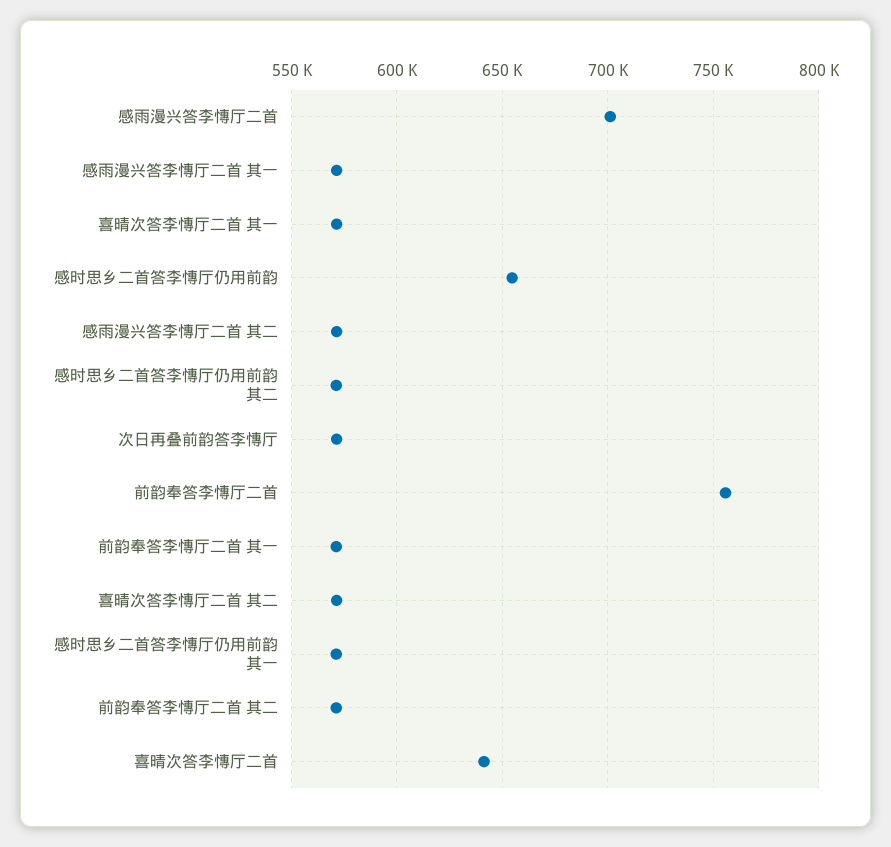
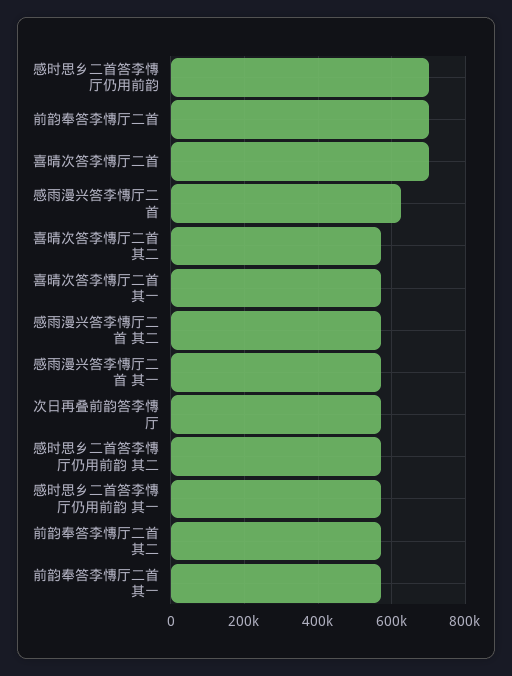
感雨漫兴答李慱厅二首: 700000 -> 620000
感时思乡二首答李慱厅仍用前韵: 655000 -> 700000
前韵奉答李慱厅二首: 755000 -> 700000
喜晴次答李慱厅二首: 640000 -> 700000

